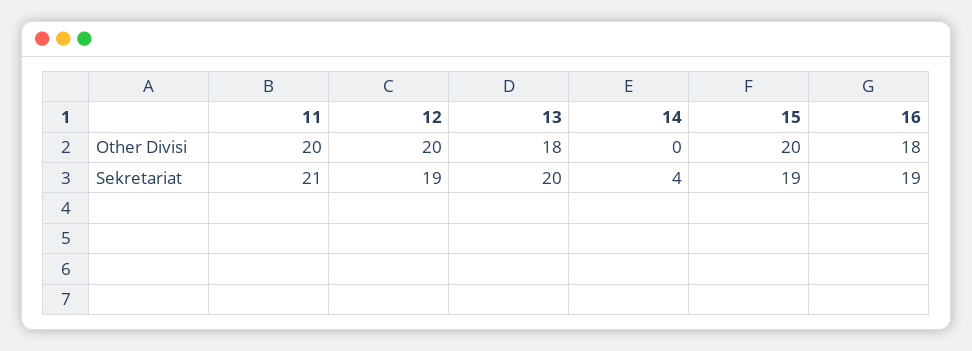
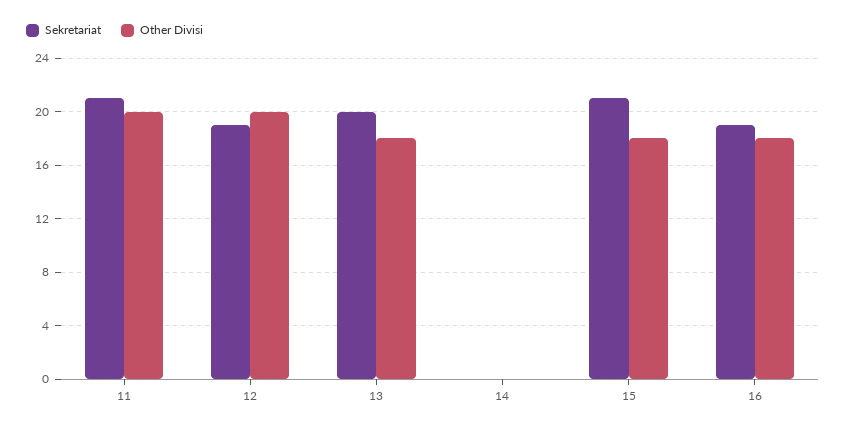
Other Divisi, 15: 20 -> 18
Sekretariat, 14: 4 -> 0
Sekretariat, 15: 19 -> 21

